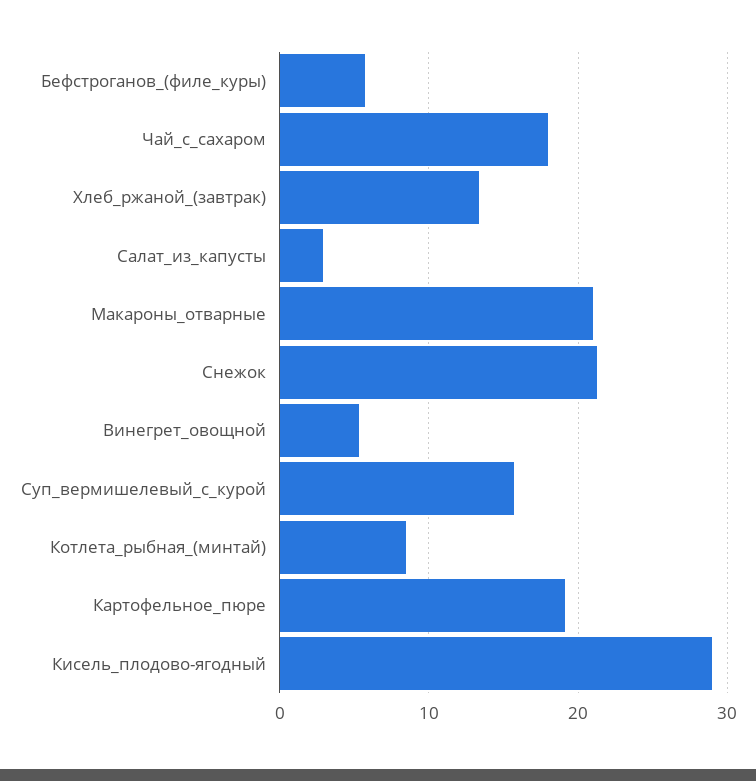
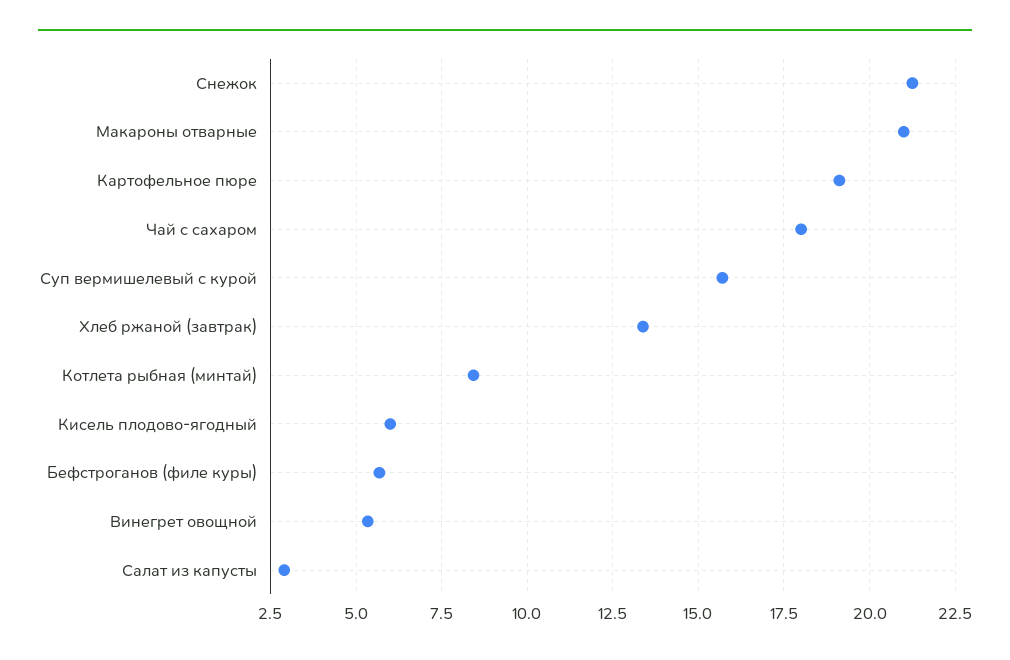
Кисель_плодово-ягодный: 29 -> 6

